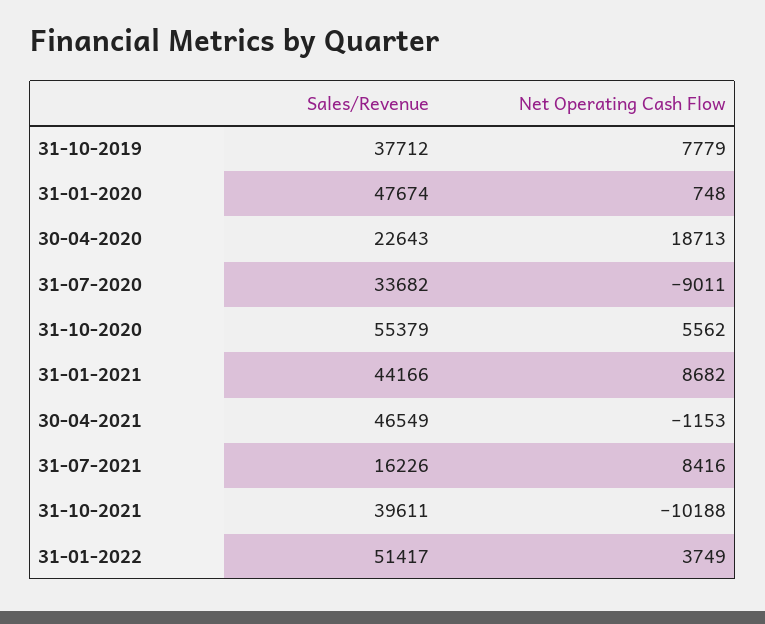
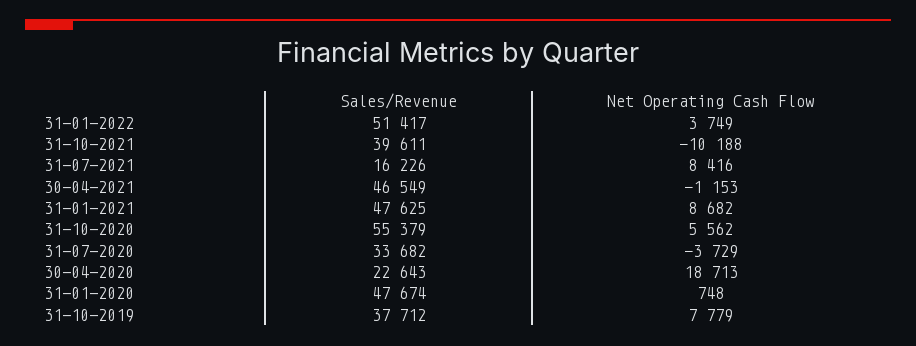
Net Operating Cash Flow, 31-07-2020: -9011 -> -3729
Sales/Revenue, 31-01-2021: 44166 -> 47625

